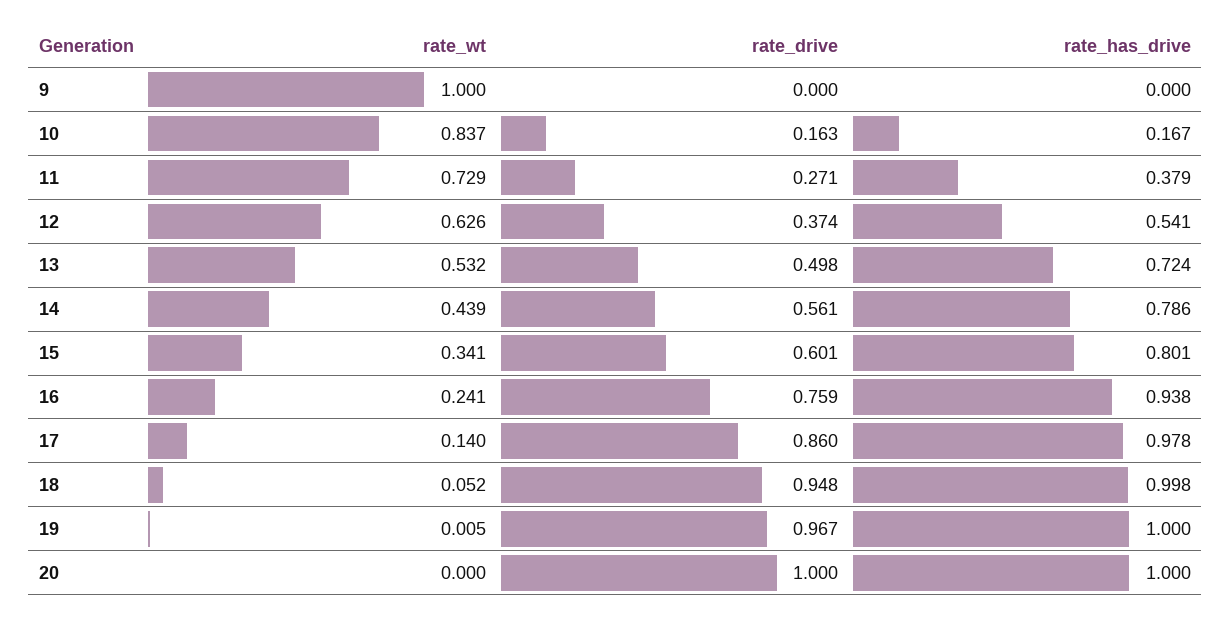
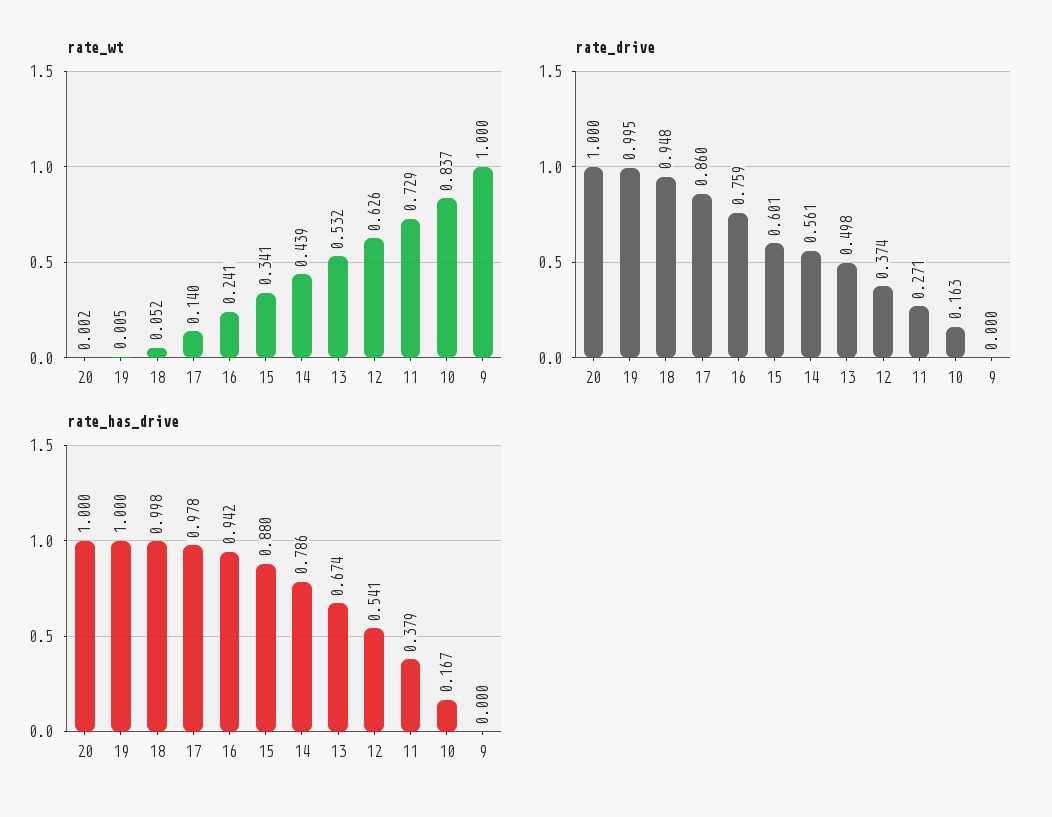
rate_has_drive, 13: 0.724 -> 0.674
rate_has_drive, 15: 0.801 -> 0.88
rate_has_drive, 16: 0.938 -> 0.942
rate_drive, 19: 0.967 -> 0.995
rate_wt, 20: 0 -> 0.002

